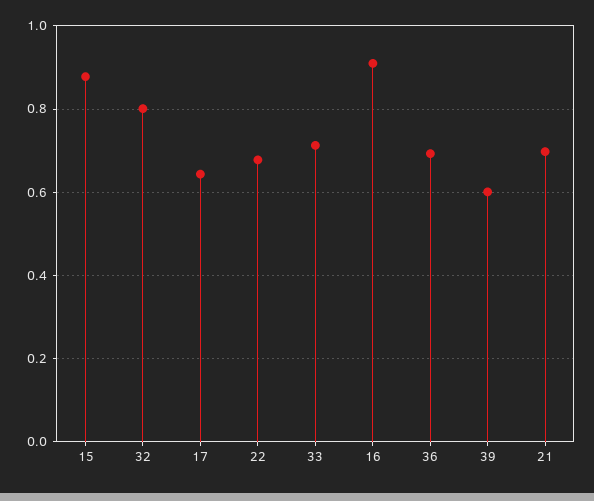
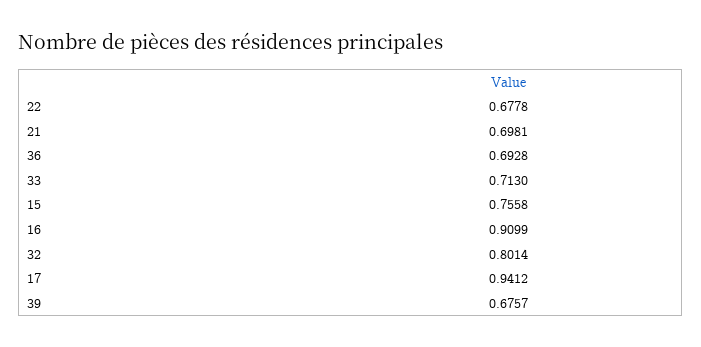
15: 0.88 -> 0.7558
17: 0.64 -> 0.9412
39: 0.6 -> 0.6757

